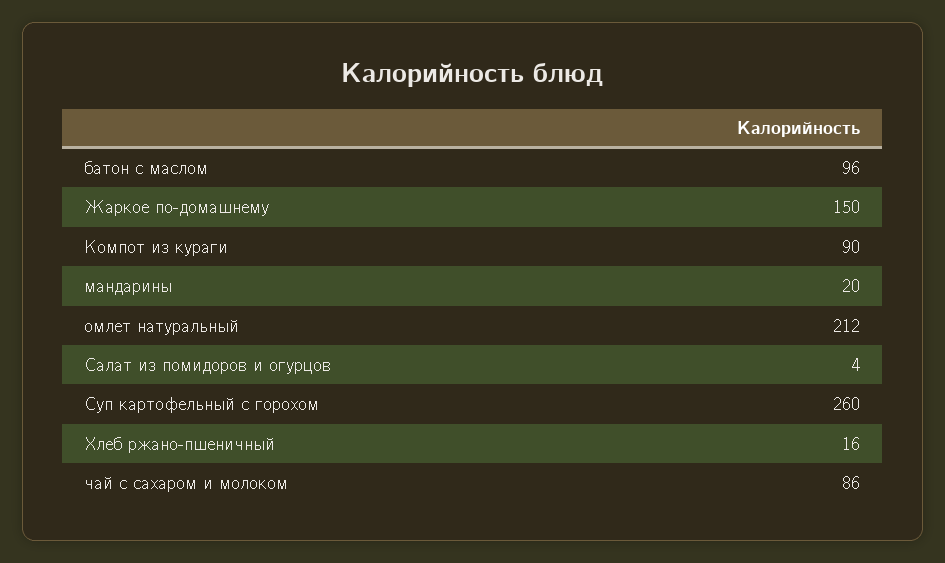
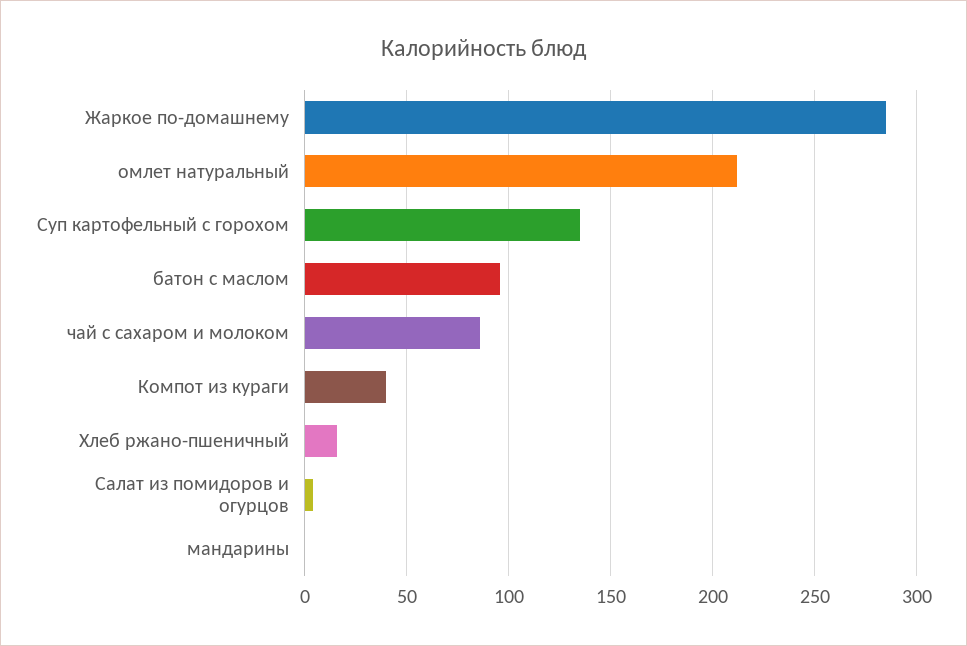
Жаркое по-домашнему: 150 -> 285
Компот из кураги: 90 -> 40
мандарины: 20 -> 0
Суп картофельный с горохом: 260 -> 135

